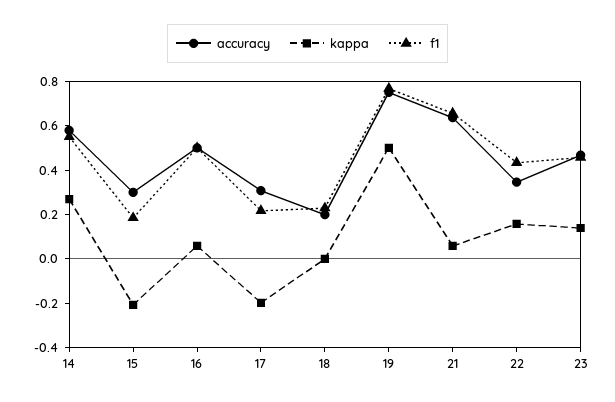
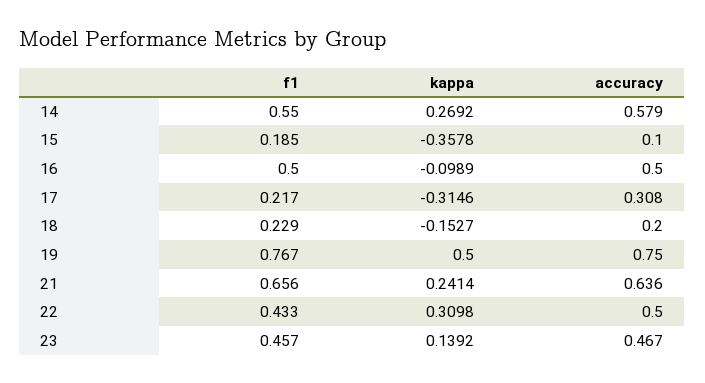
accuracy, 15: 0.3 -> 0.1
kappa, 15: -0.2 -> -0.3578
kappa, 16: 0.05 -> -0.0989
kappa, 17: -0.2 -> -0.3146
kappa, 18: 0 -> -0.1527
kappa, 21: 0.05 -> 0.2414
accuracy, 22: 0.35 -> 0.5
kappa, 22: 0.15 -> 0.3098

